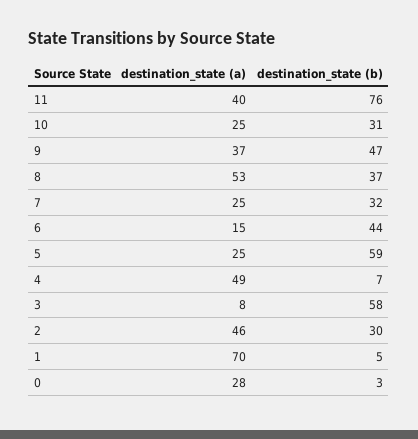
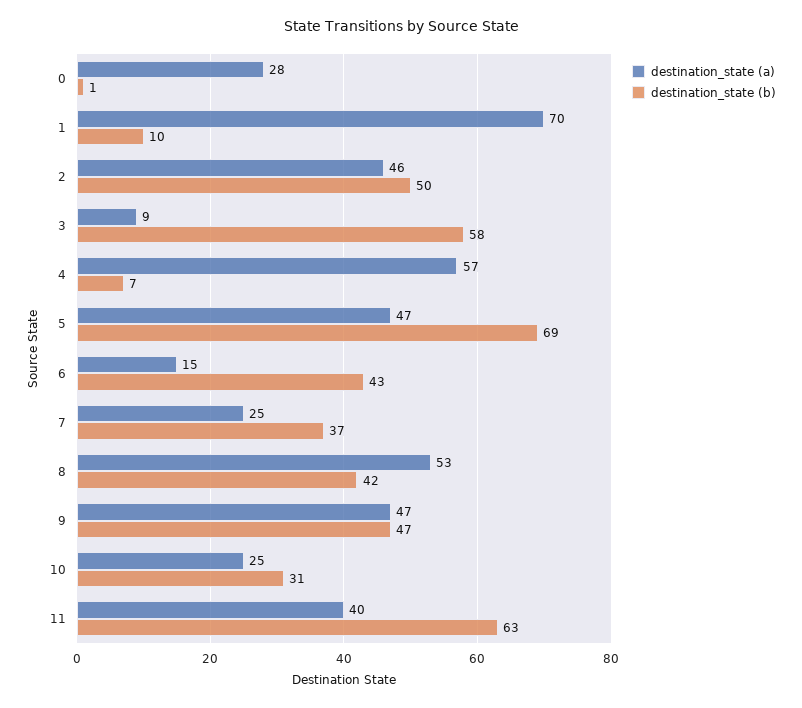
destination_state (b), 11: 76 -> 63
destination_state (a), 9: 37 -> 47
destination_state (b), 8: 37 -> 42
destination_state (b), 7: 32 -> 37
destination_state (b), 6: 44 -> 43
destination_state (a), 5: 25 -> 47
destination_state (b), 5: 59 -> 69
destination_state (a), 4: 49 -> 57
destination_state (a), 3: 8 -> 9
destination_state (b), 2: 30 -> 50
destination_state (b), 1: 5 -> 10
destination_state (b), 0: 3 -> 1

